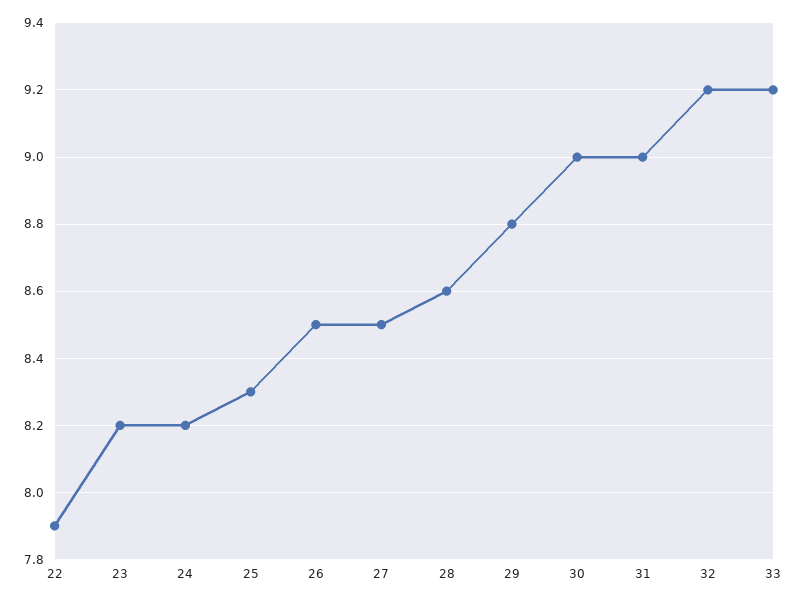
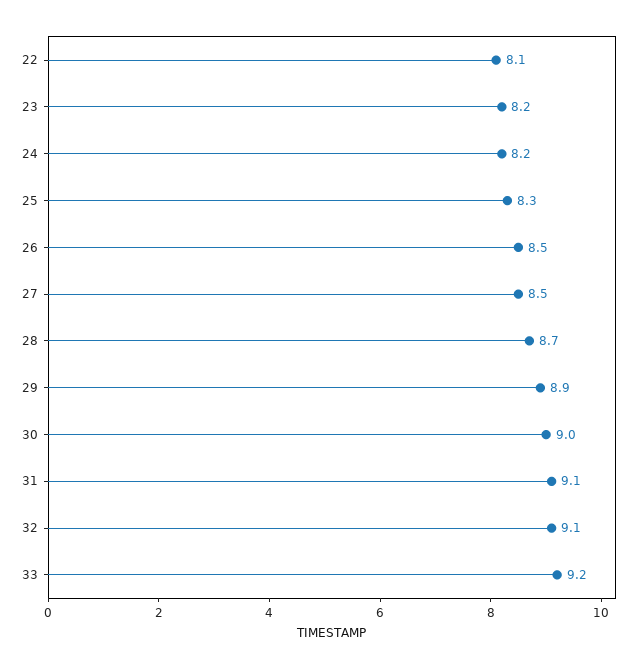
22: 7.9 -> 8.1
28: 8.6 -> 8.7
29: 8.8 -> 8.9
31: 9 -> 9.1
32: 9.2 -> 9.1

